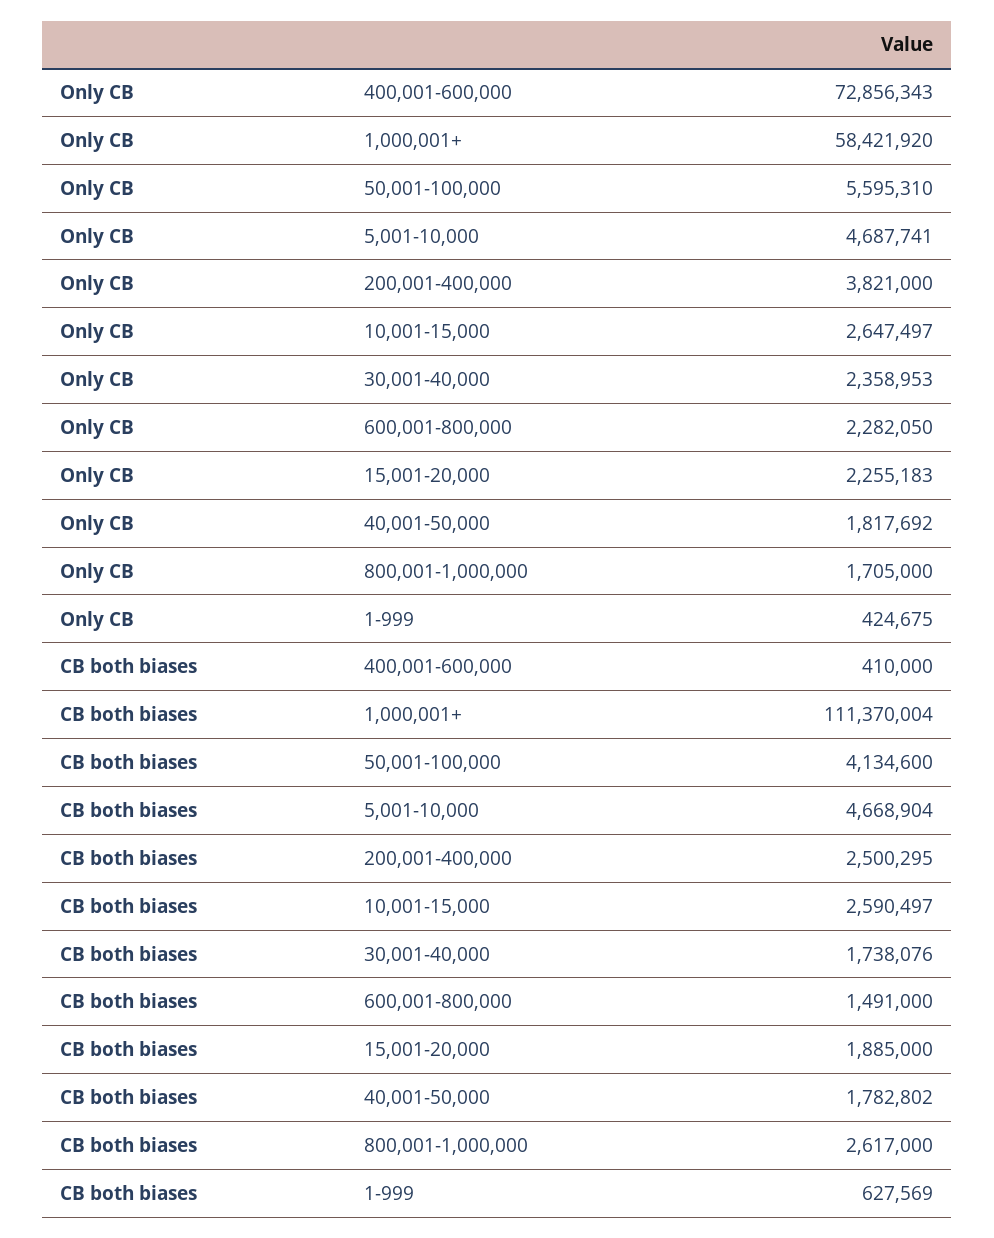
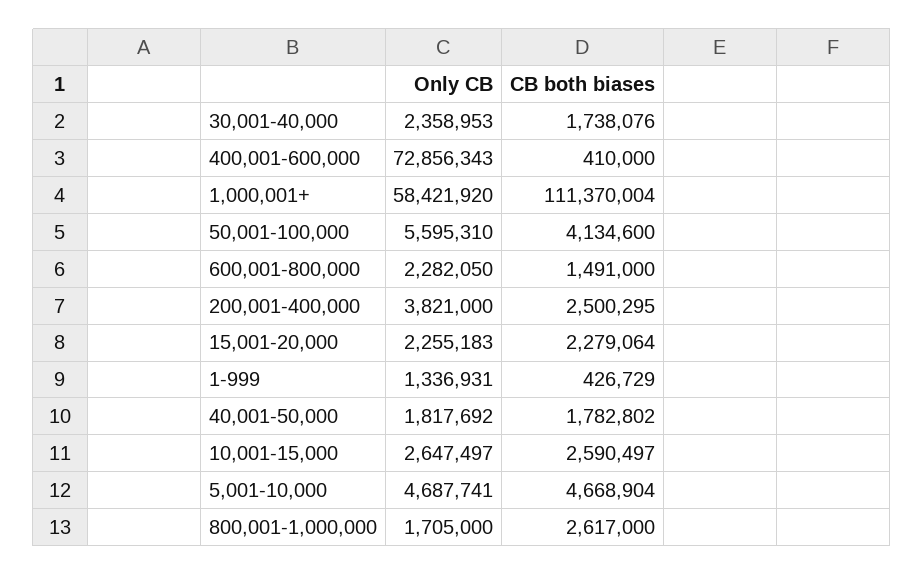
Only CB, 1-999: 424675 -> 1336931
CB both biases, 15,001-20,000: 1885000 -> 2279064
CB both biases, 1-999: 627569 -> 426729

